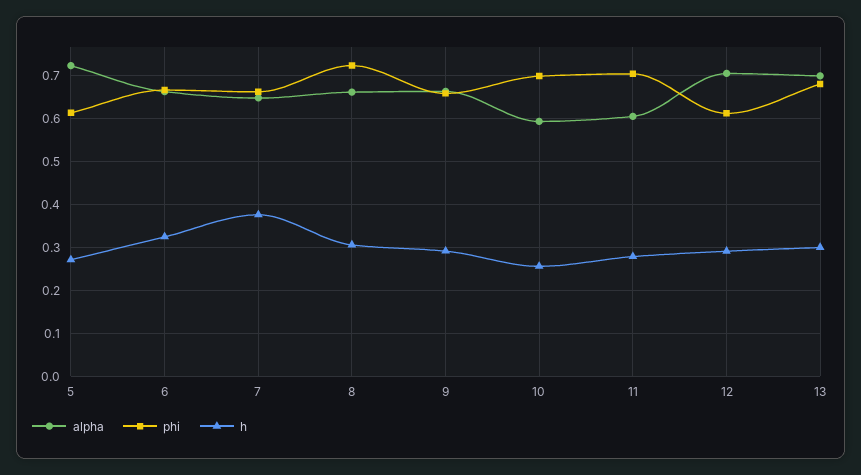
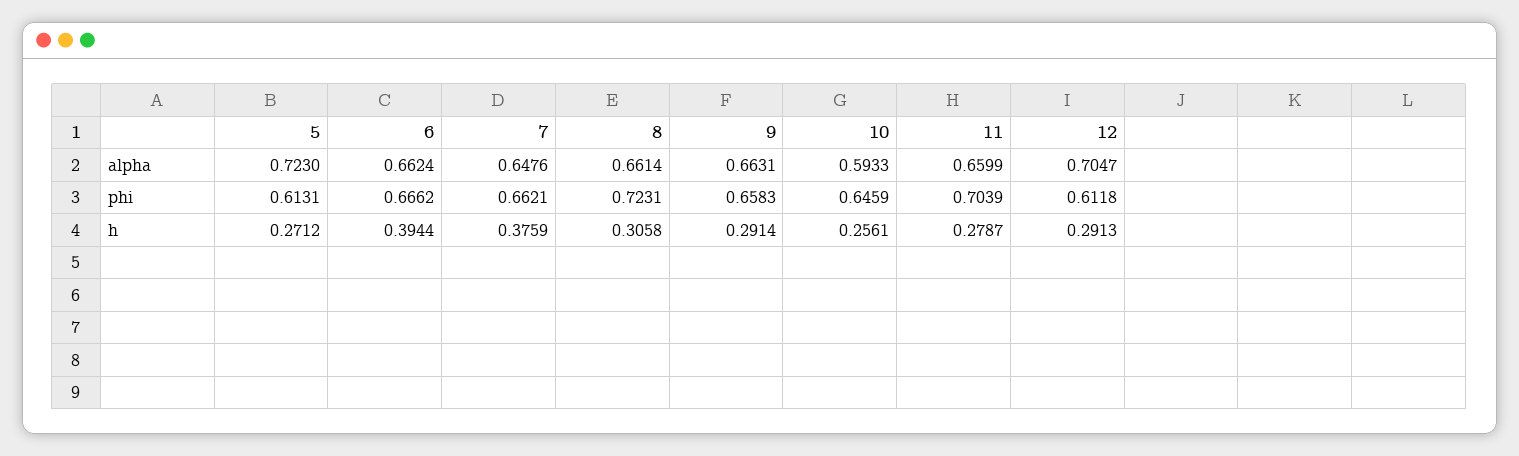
h, 6: 0.32 -> 0.3944
phi, 10: 0.7 -> 0.6459
alpha, 11: 0.6 -> 0.6599
alpha, 13: 0.7 -> none
phi, 13: 0.68 -> none
h, 13: 0.3 -> none

